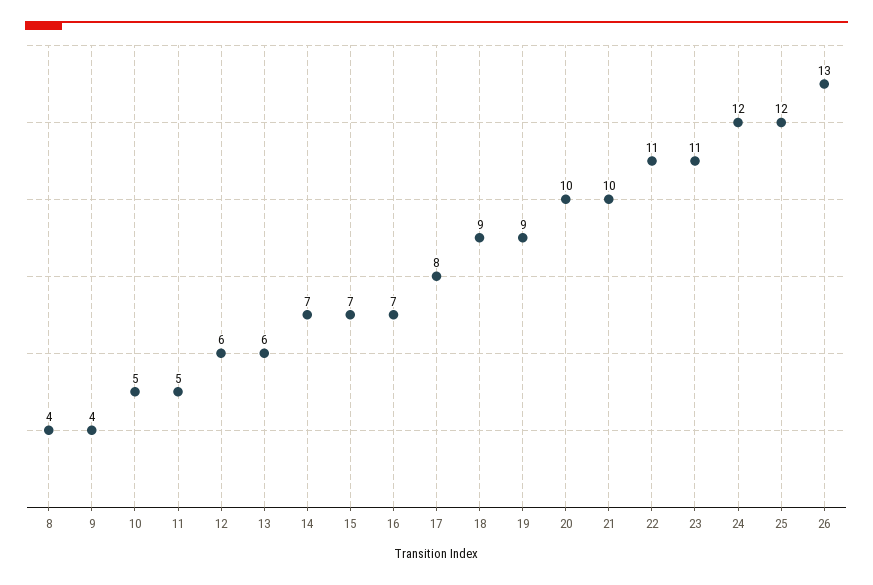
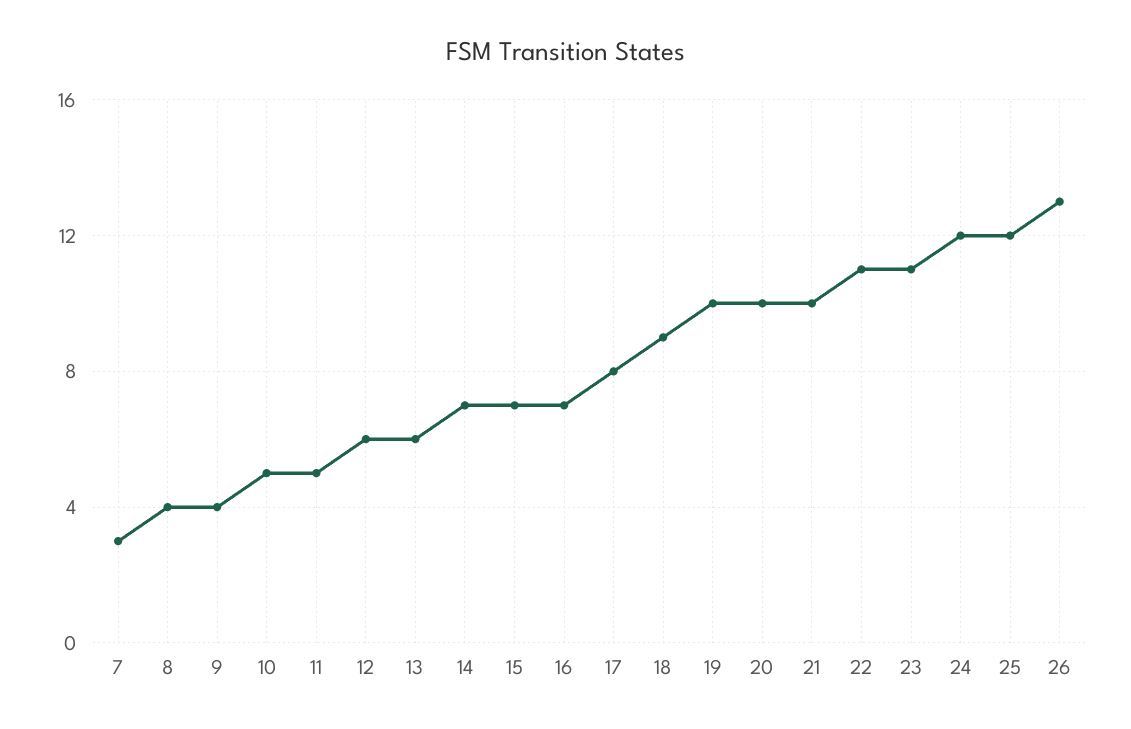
19: 9 -> 10
7: none -> 3

